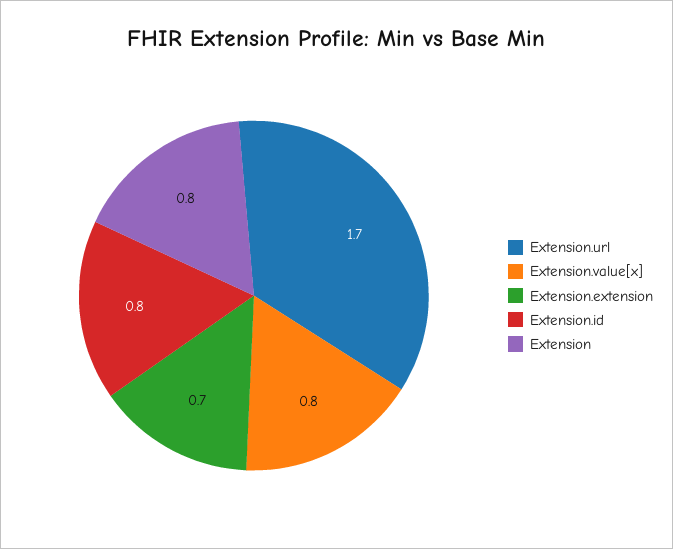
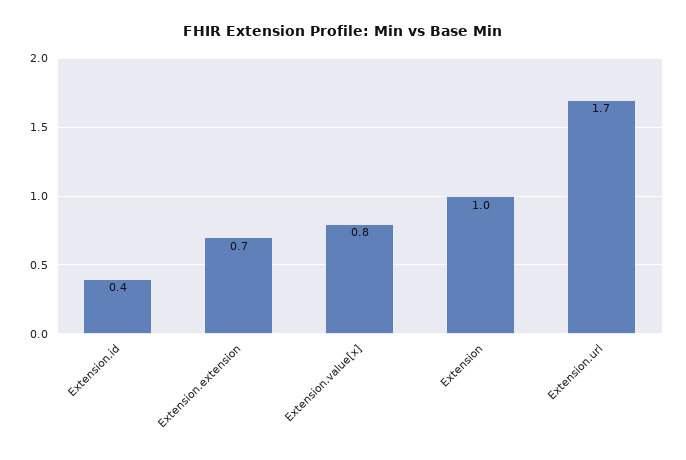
Extension.id: 0.8 -> 0.4
Extension: 0.8 -> 1

